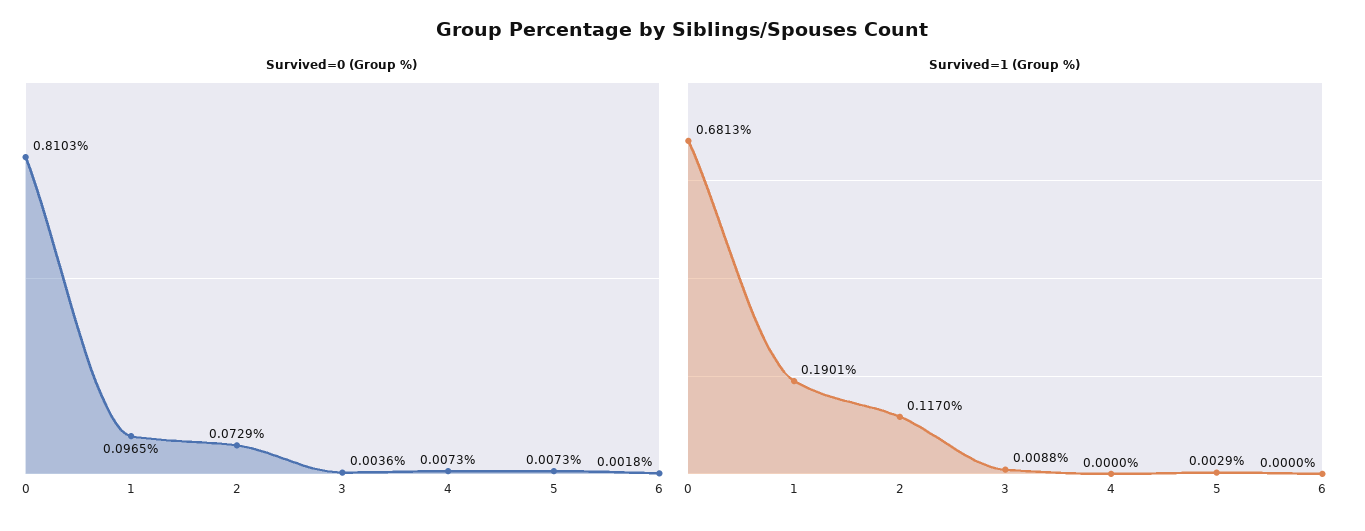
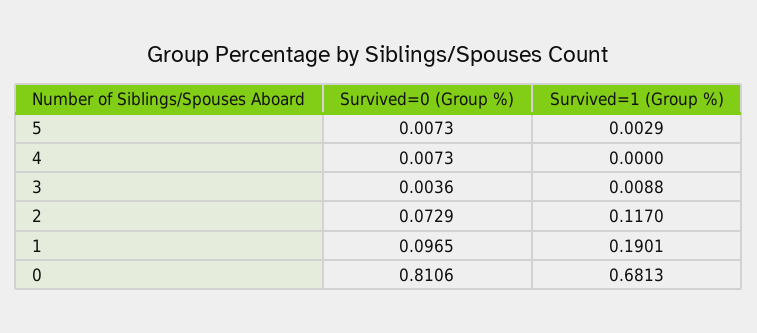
Survived=0 (Group %), 0: 0.8103 -> 0.8106
Survived=0 (Group %), 6: 0.0018 -> none
Survived=1 (Group %), 6: 0 -> none

